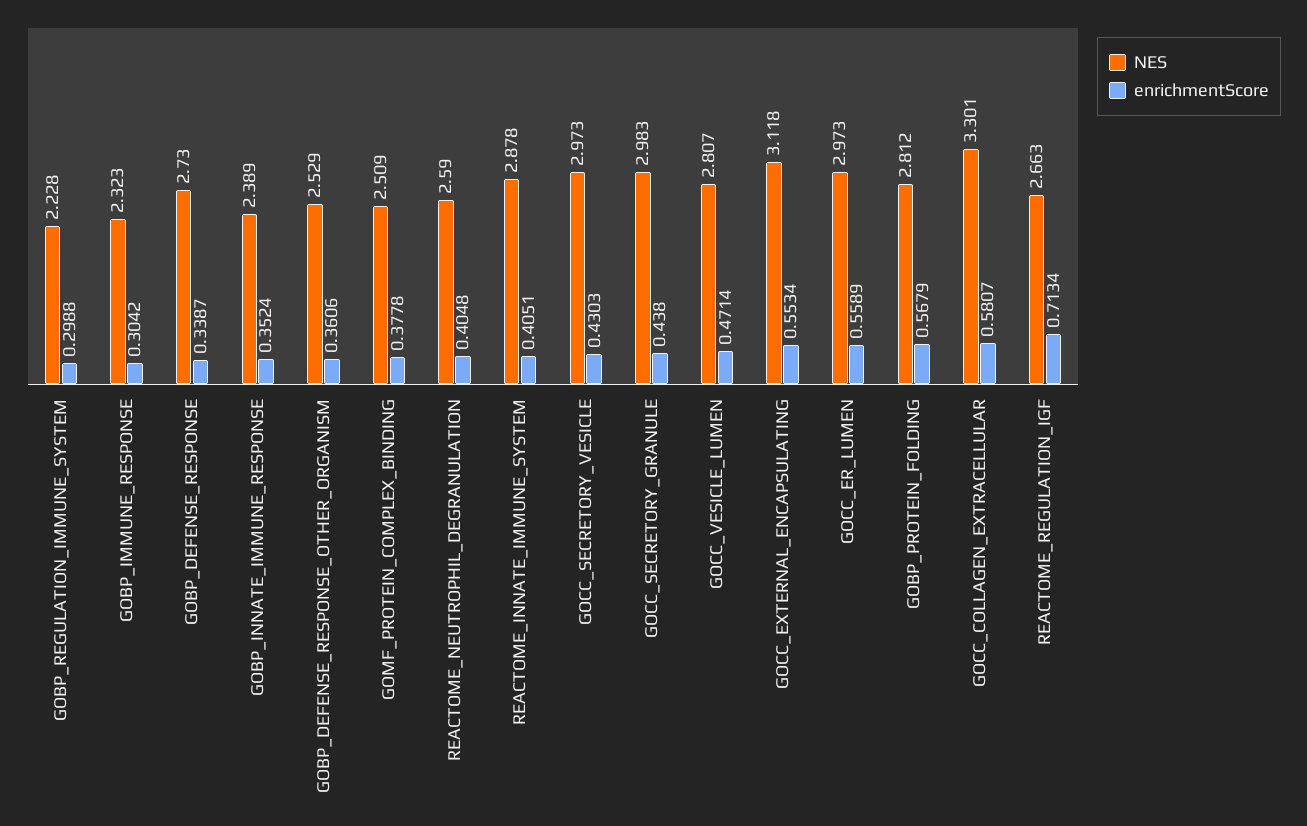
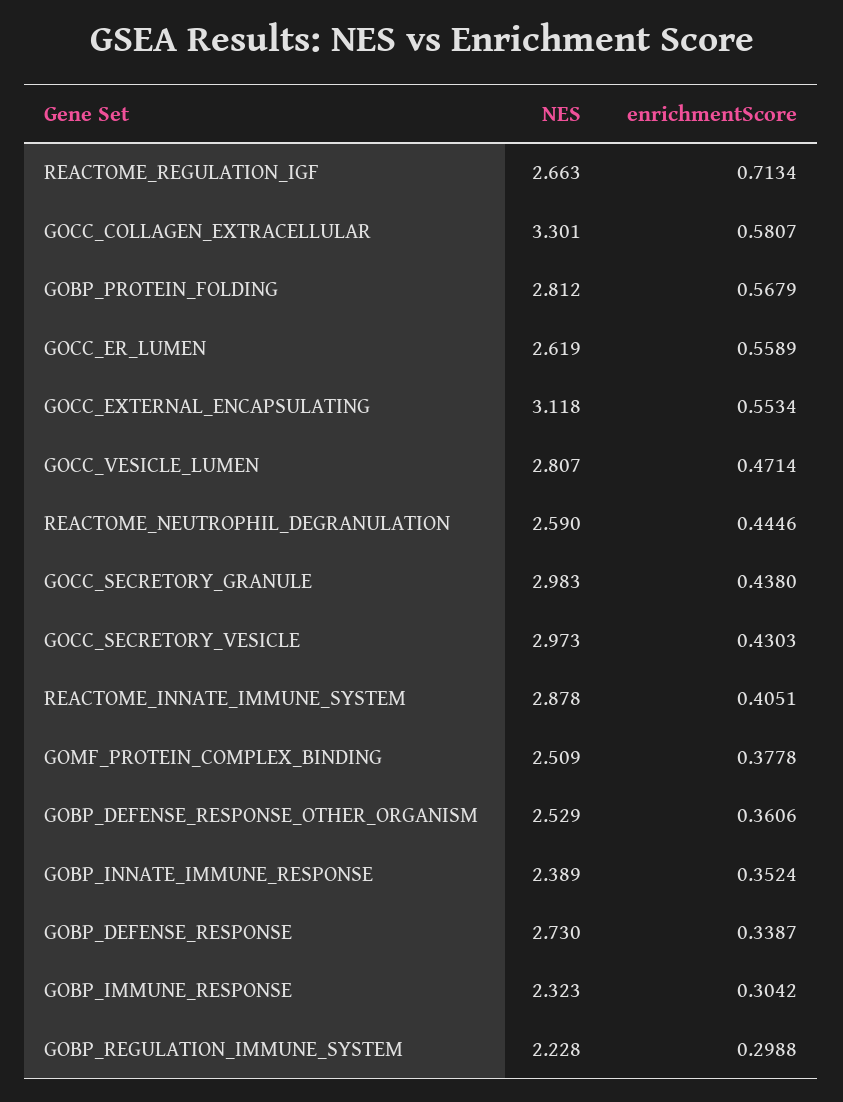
enrichmentScore, REACTOME_NEUTROPHIL_DEGRANULATION: 0.4048 -> 0.4446
NES, GOCC_ER_LUMEN: 2.973 -> 2.619

